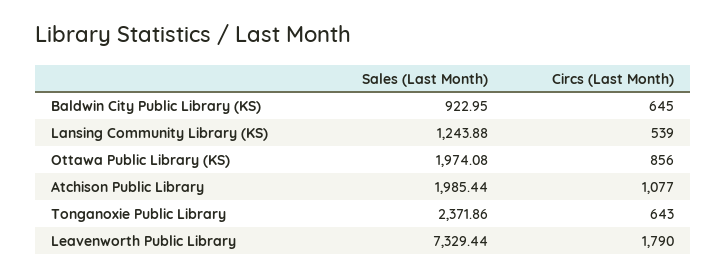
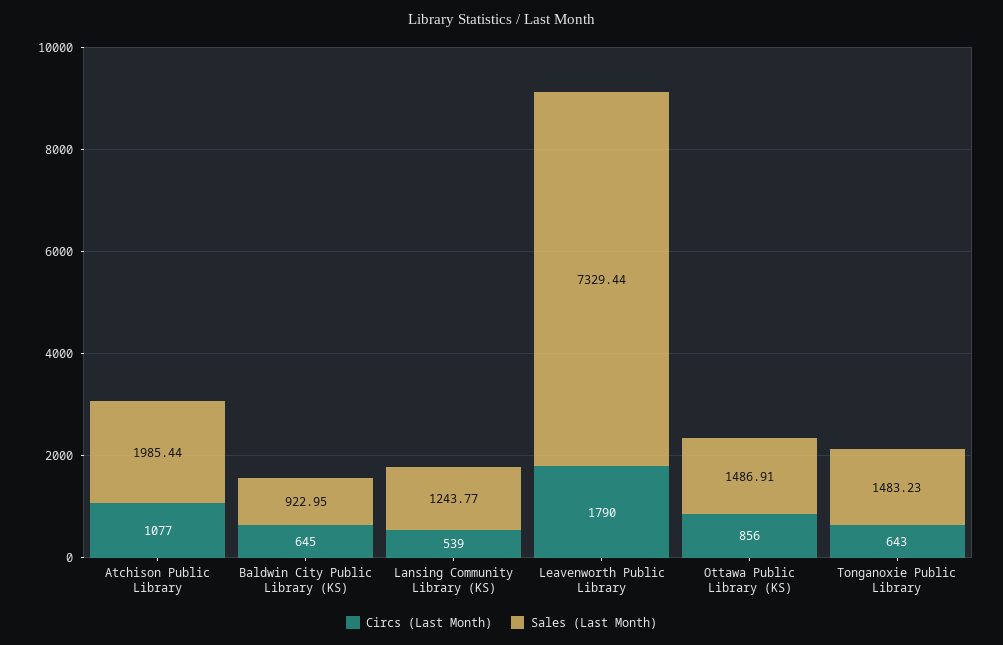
Sales (Last Month), Lansing Community Library (KS): 1243.88 -> 1243.77
Sales (Last Month), Ottawa Public Library (KS): 1974.08 -> 1486.91
Sales (Last Month), Tonganoxie Public Library: 2371.86 -> 1483.23

